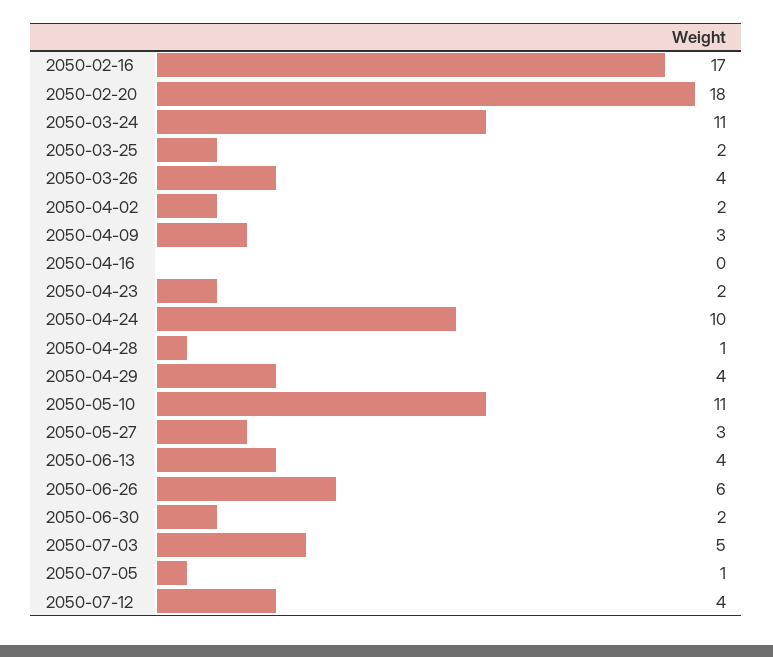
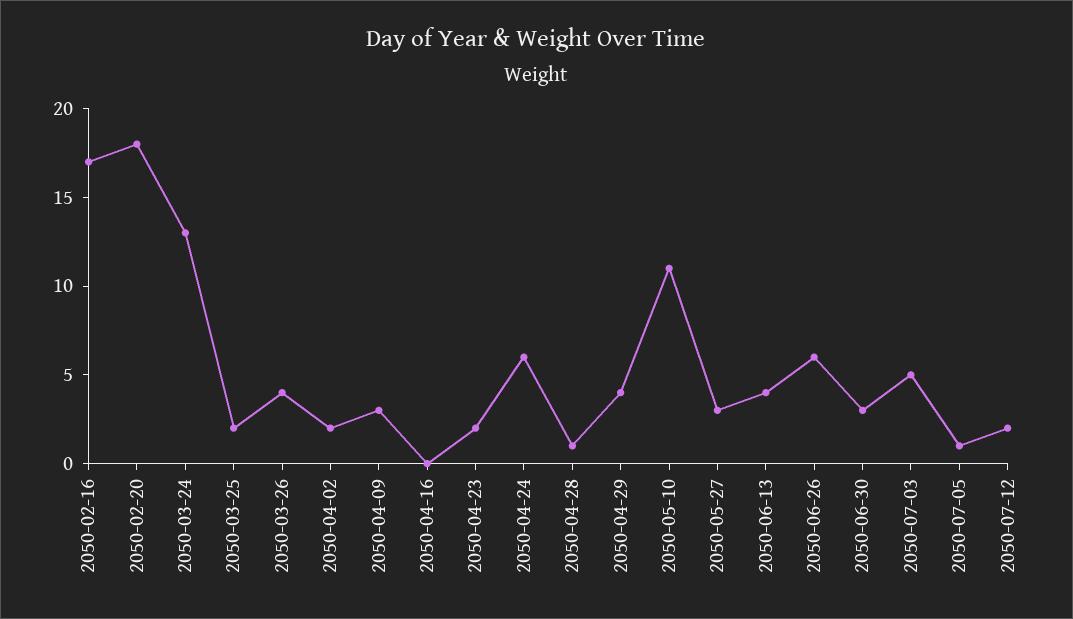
2050-03-24: 11 -> 13
2050-04-24: 10 -> 6
2050-06-30: 2 -> 3
2050-07-12: 4 -> 2

